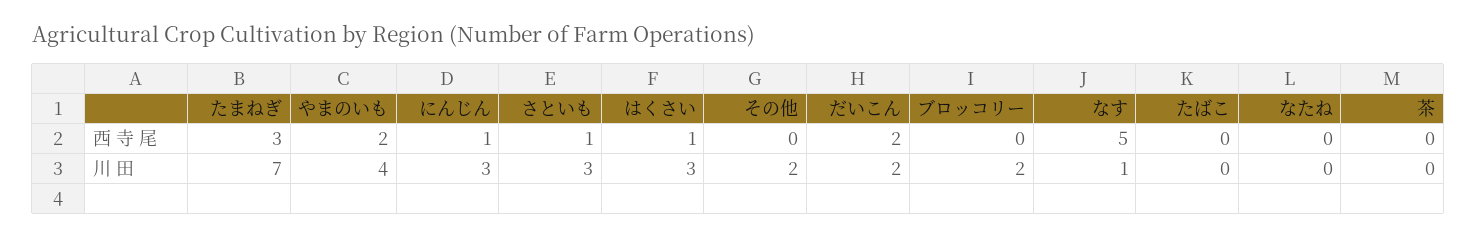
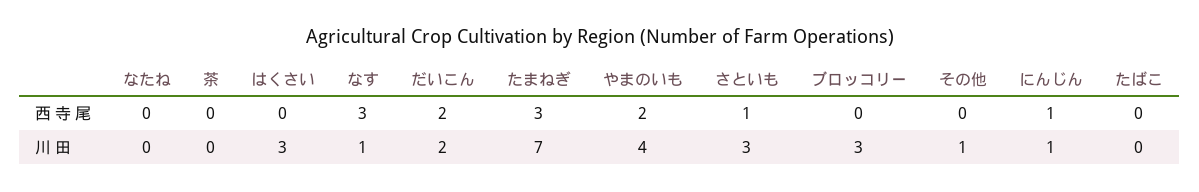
はくさい, 西 寺 尾: 1 -> 0
なす, 西 寺 尾: 5 -> 3
にんじん, 川 田: 3 -> 1
その他, 川 田: 2 -> 1
ブロッコリー, 川 田: 2 -> 3

